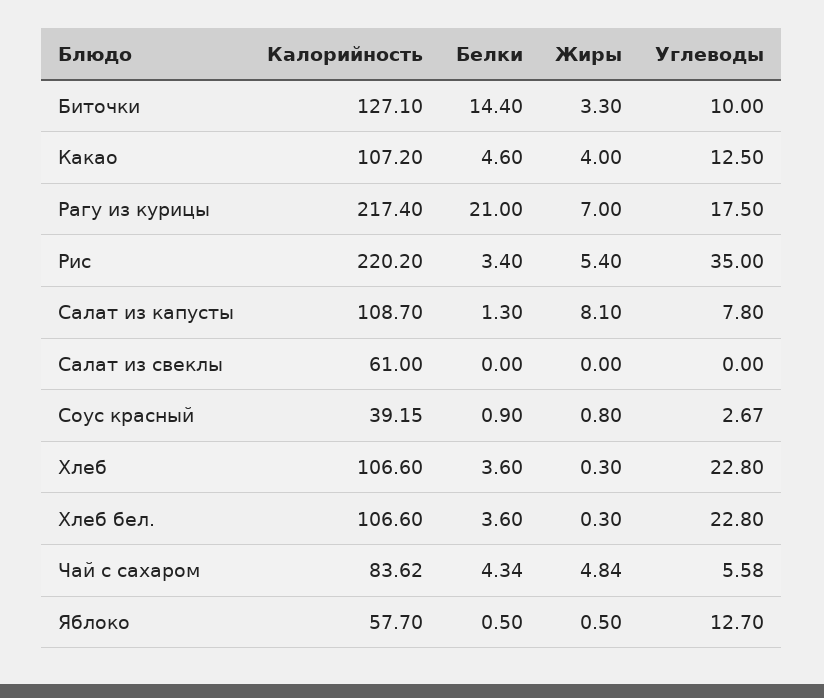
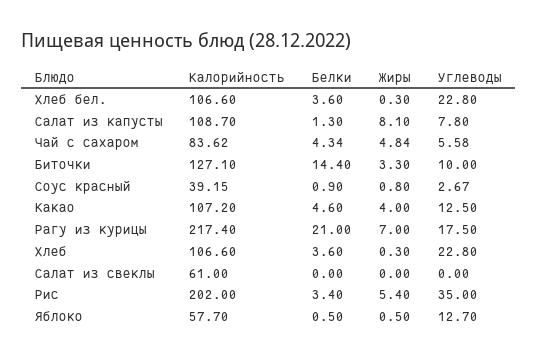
Калорийность, Рис: 220.2 -> 202

